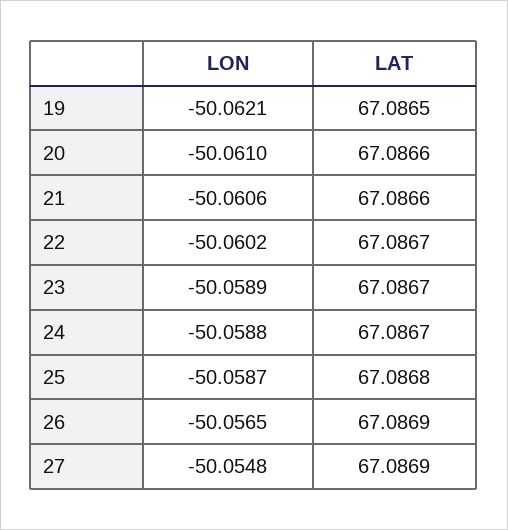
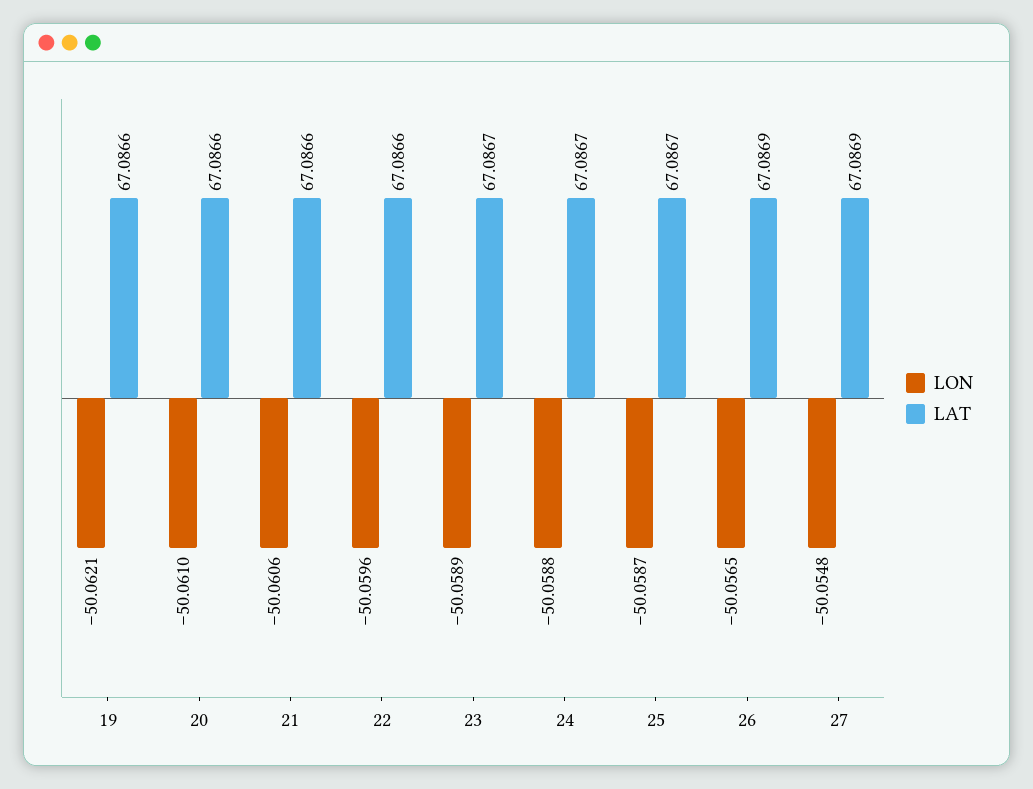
LAT, 19: 67.0865 -> 67.0866
LON, 22: -50.0602 -> -50.0596
LAT, 22: 67.0867 -> 67.0866
LAT, 25: 67.0868 -> 67.0867

